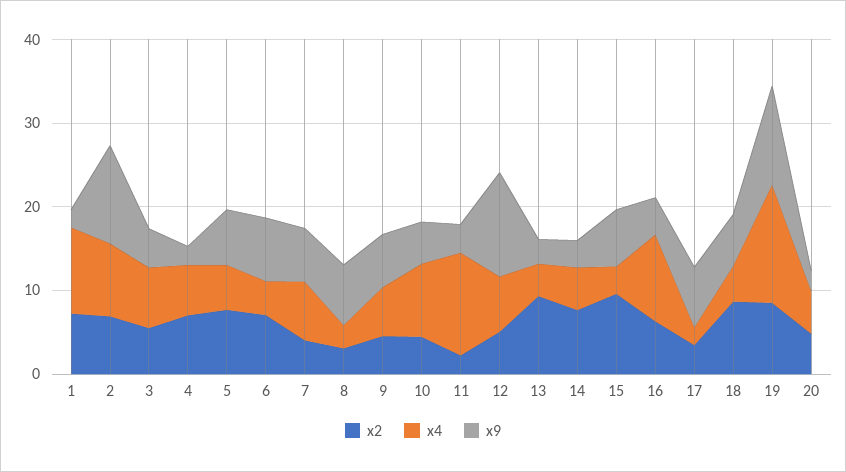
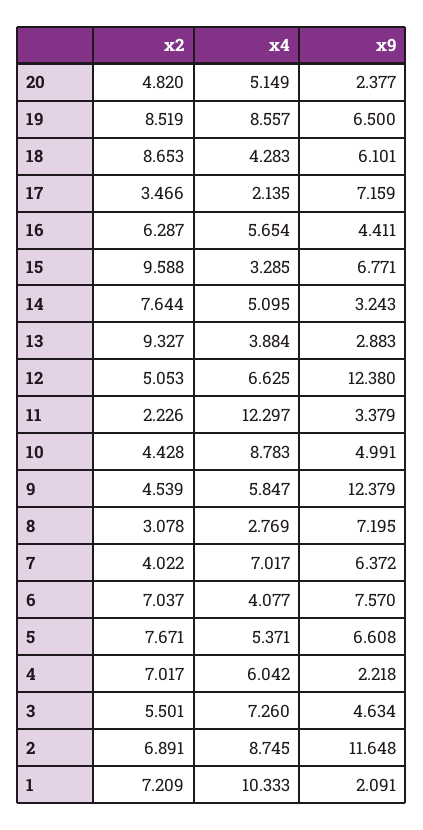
x9, 9: 6 -> 12.379
x4, 16: 10 -> 5.654
x4, 19: 14 -> 8.557
x9, 19: 12 -> 6.5

